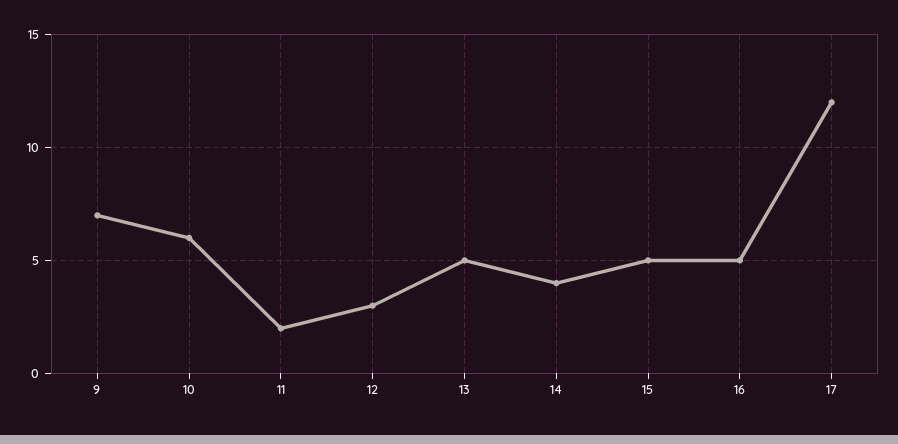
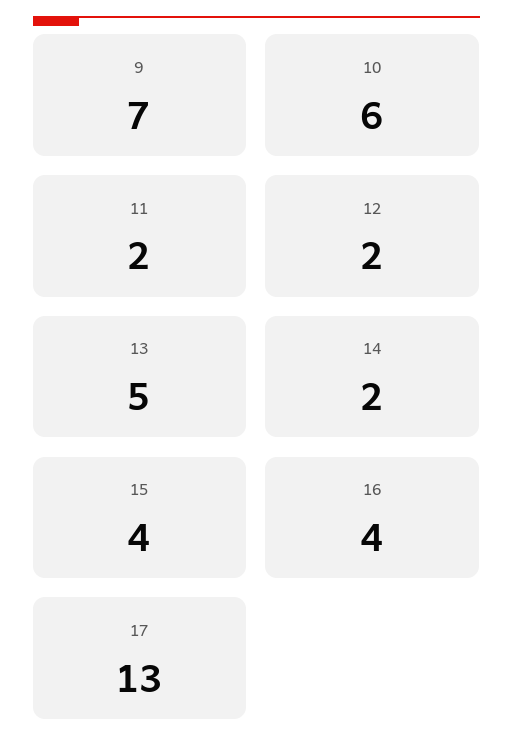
12: 3 -> 2
14: 4 -> 2
15: 5 -> 4
16: 5 -> 4
17: 12 -> 13

